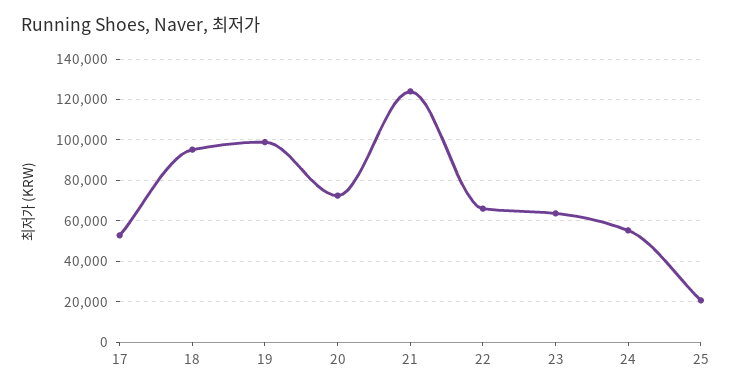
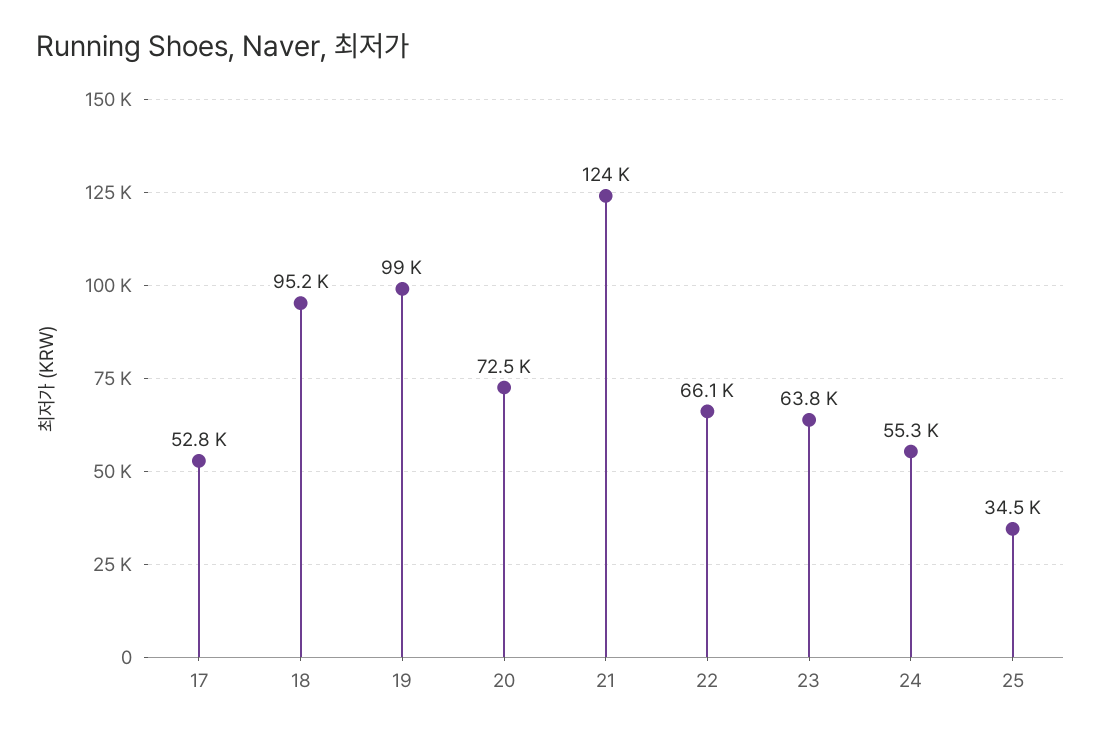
25: 20000 -> 34500

